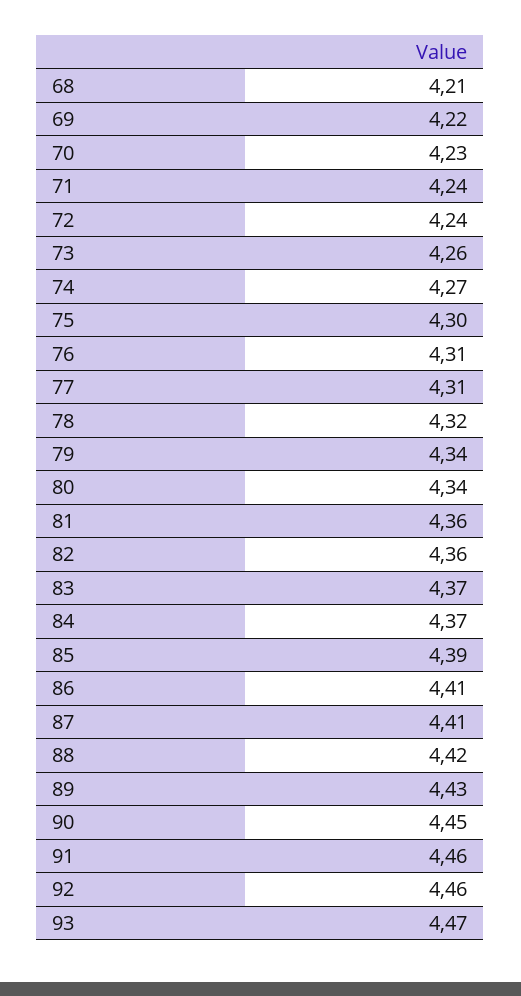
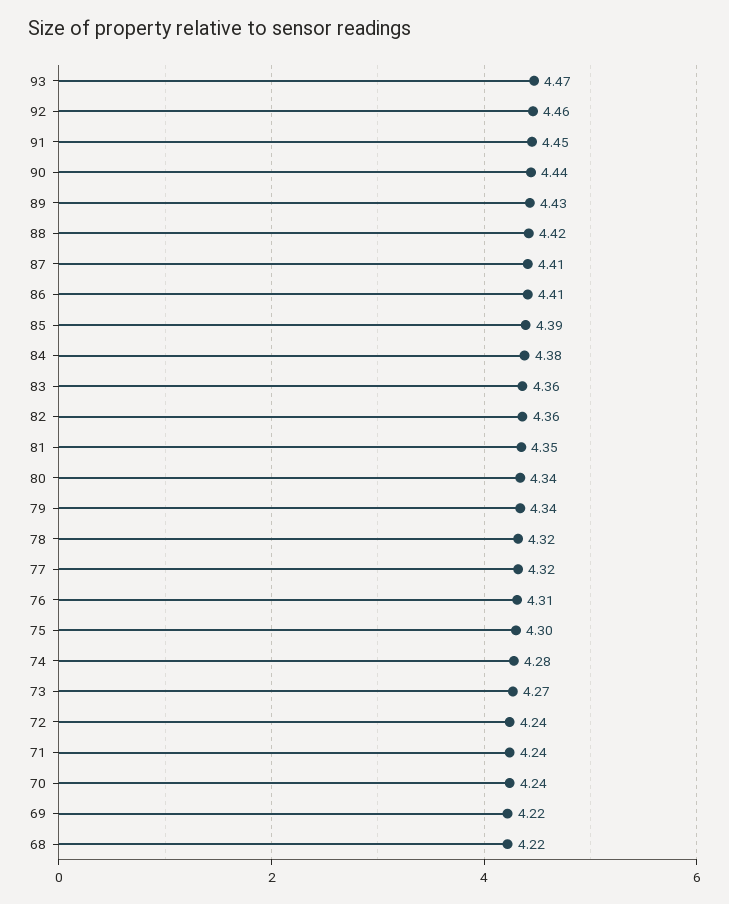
68: 4.21 -> 4.22
70: 4.23 -> 4.24
73: 4.26 -> 4.27
74: 4.27 -> 4.28
77: 4.31 -> 4.32
81: 4.36 -> 4.35
83: 4.37 -> 4.36
84: 4.37 -> 4.38
90: 4.45 -> 4.44
91: 4.46 -> 4.45

